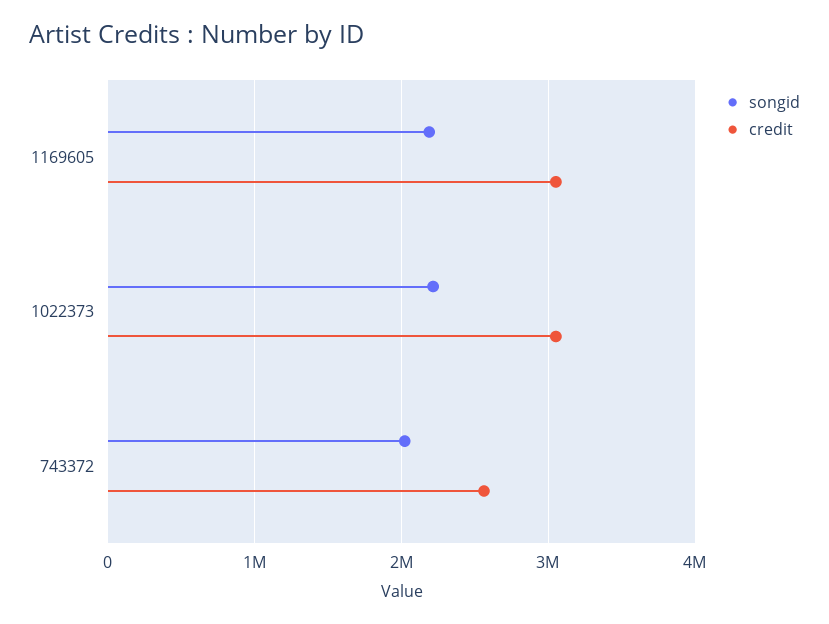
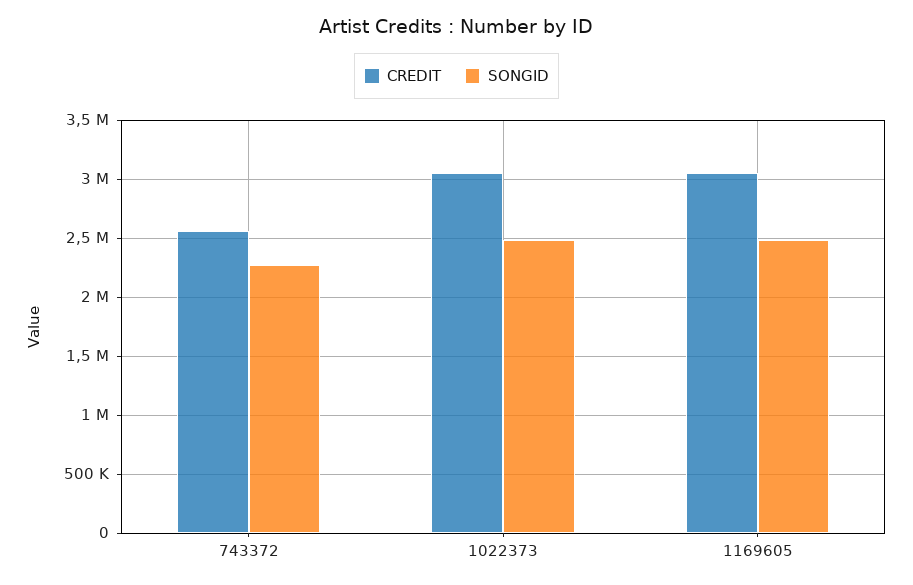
songid, 1169605: 2200000 -> 2500000
songid, 1022373: 2200000 -> 2500000
songid, 743372: 2000000 -> 2300000

